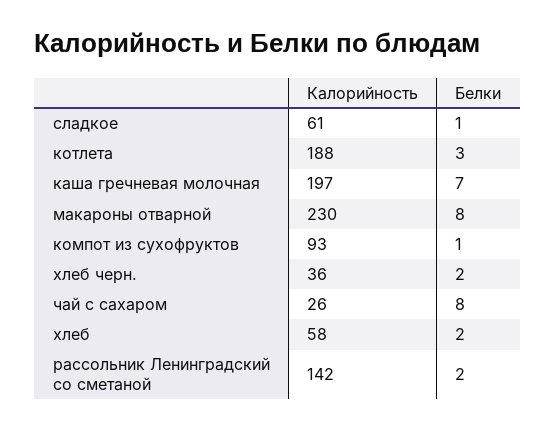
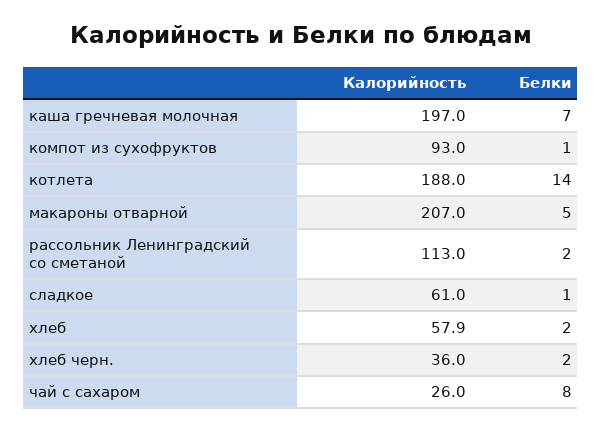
Белки, котлета: 3 -> 14
Калорийность, макароны отварной: 230 -> 207
Белки, макароны отварной: 8 -> 5
Калорийность, рассольник Ленинградский со сметаной: 142 -> 113

